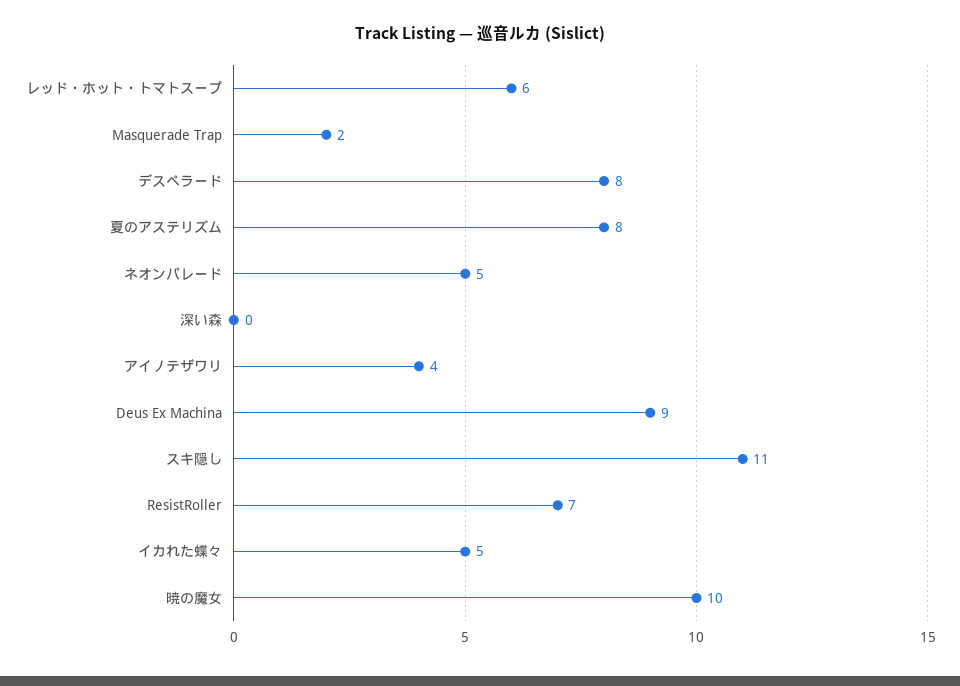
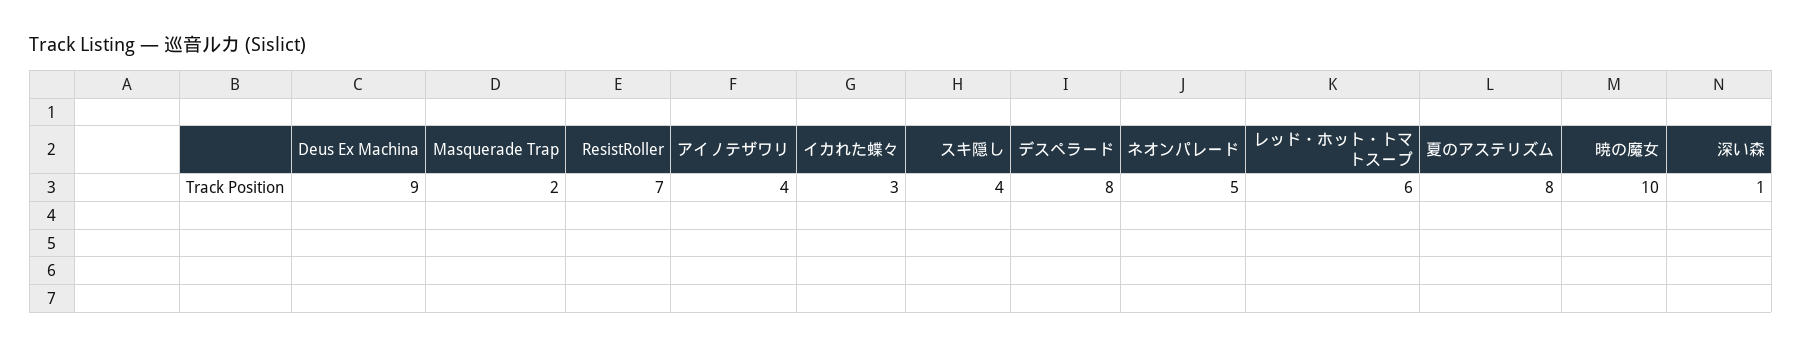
深い森: 0 -> 1
スキ隠し: 11 -> 4
イカれた蝶々: 5 -> 3

